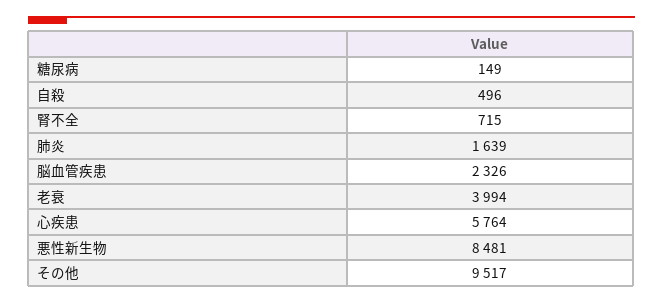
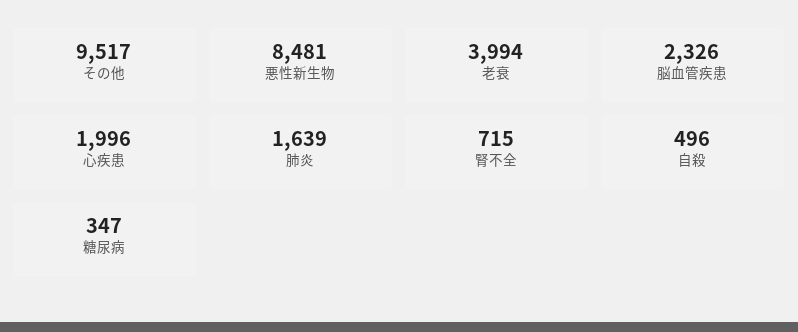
糖尿病: 149 -> 347
心疾患: 5764 -> 1996

